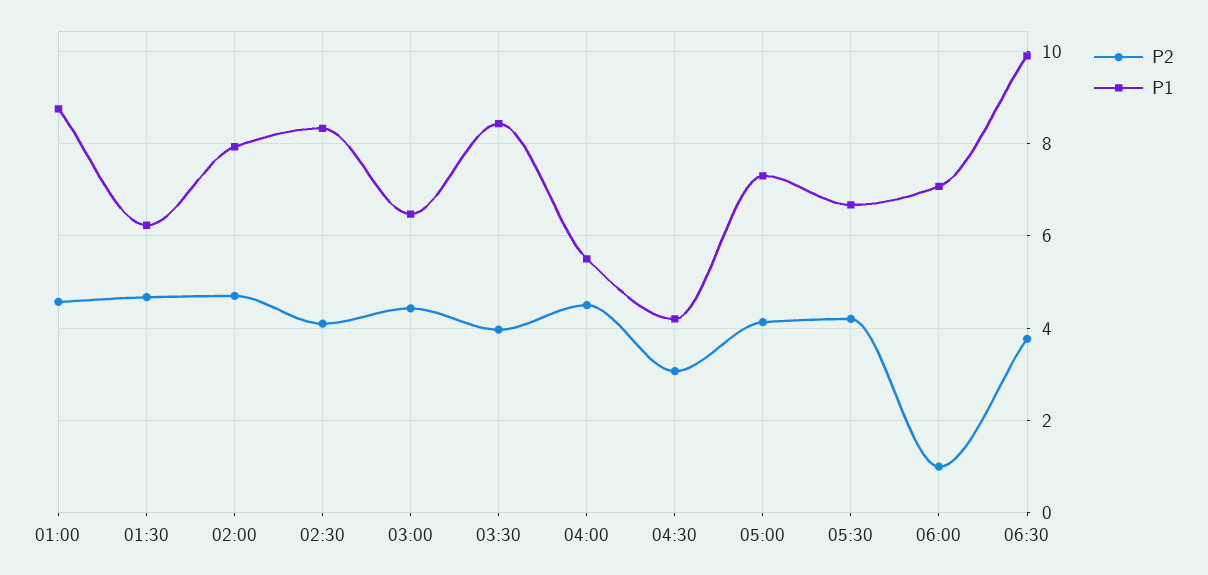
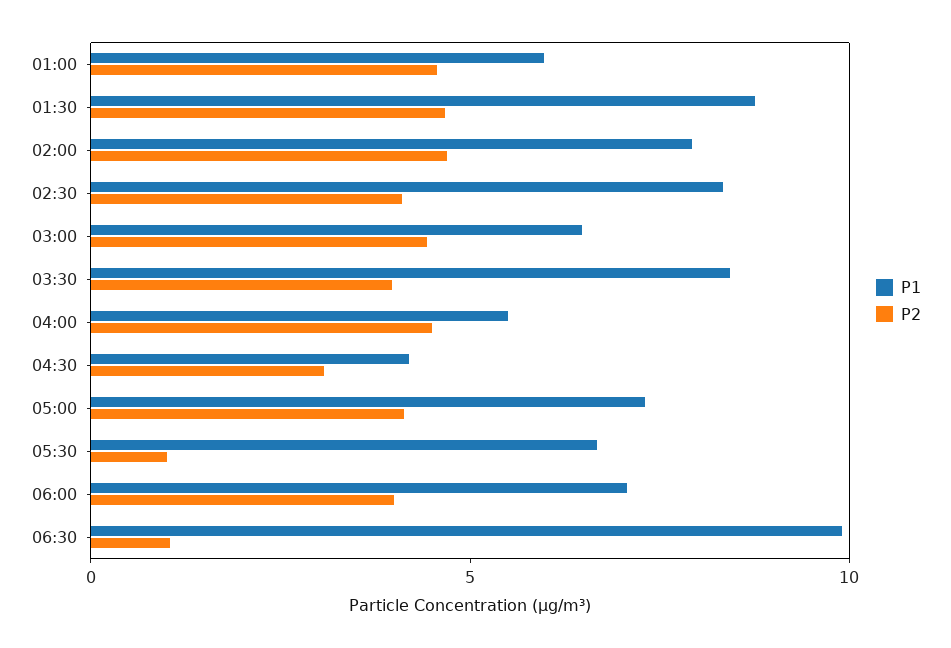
P1, 01:00: 8.8 -> 6
P1, 01:30: 6.2 -> 9
P2, 05:30: 4.2 -> 1
P2, 06:00: 1 -> 4
P2, 06:30: 3.8 -> 1

